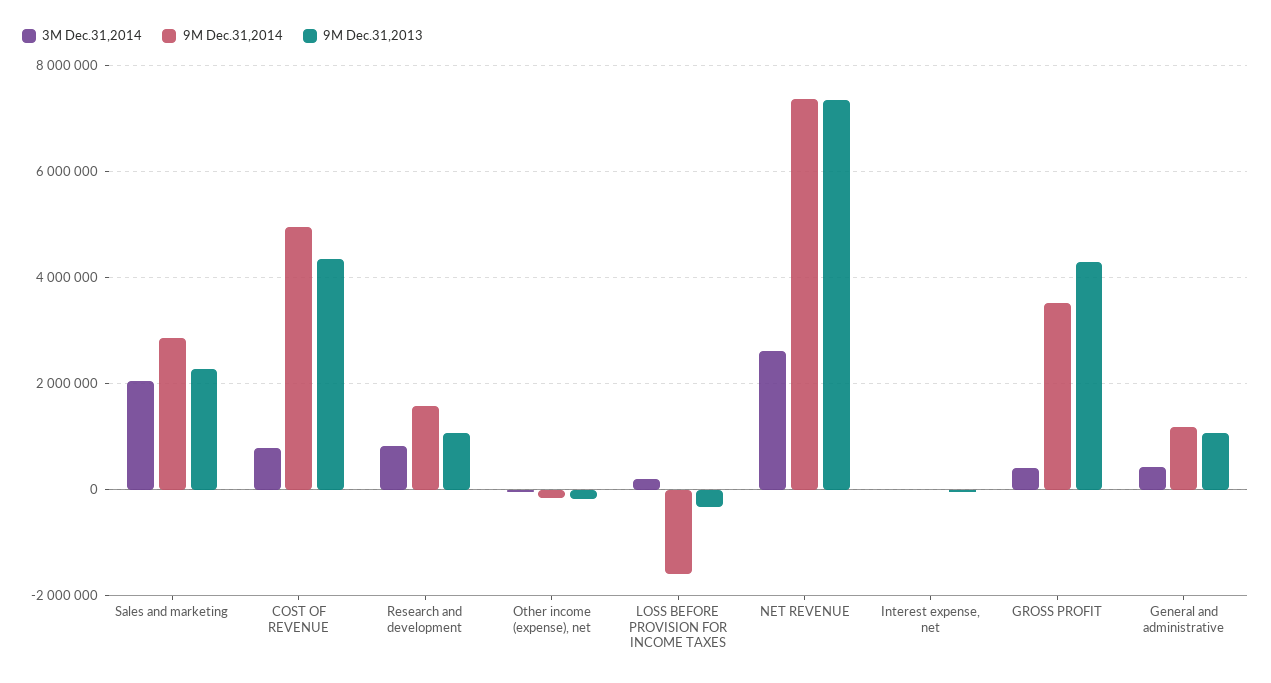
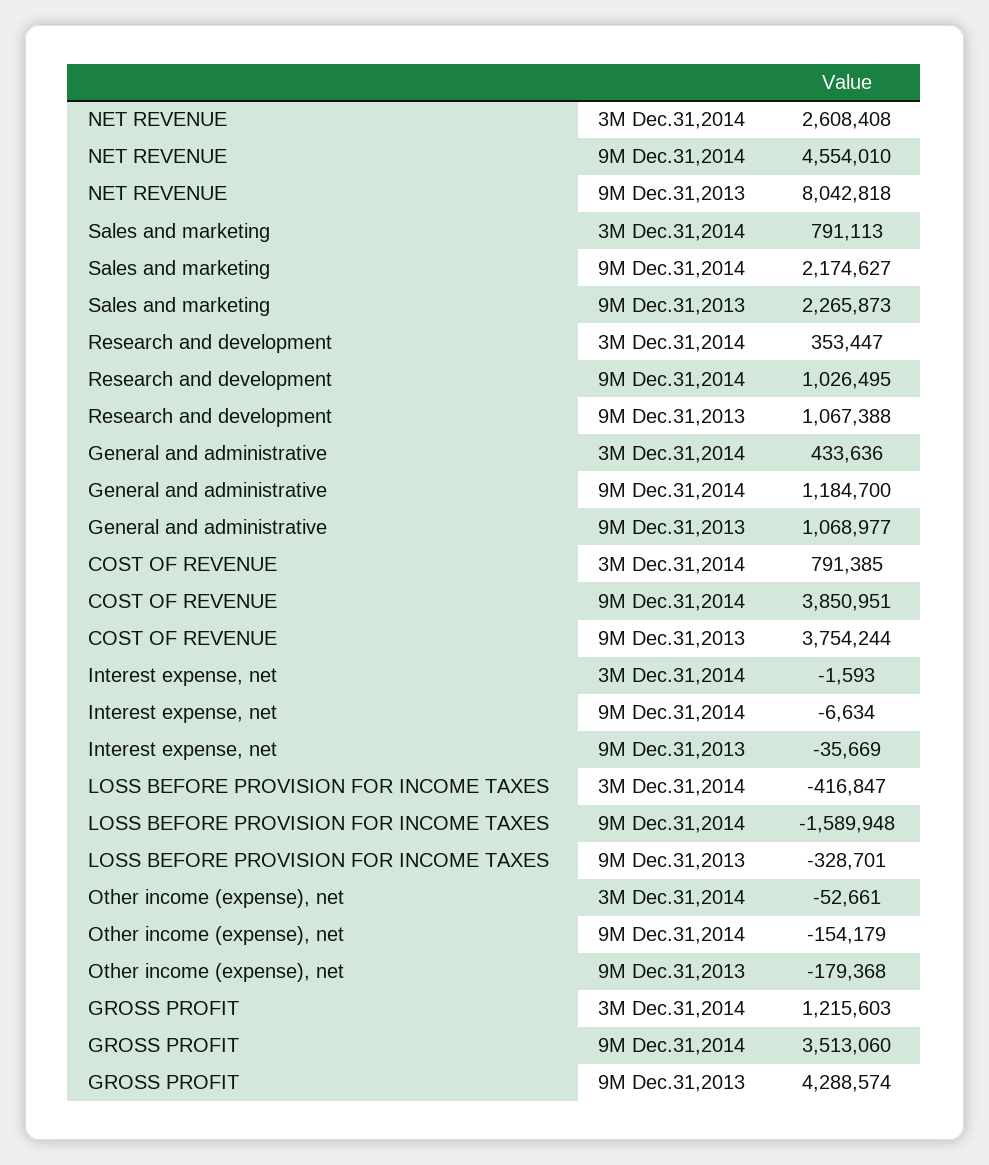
3M Dec.31,2014, Sales and marketing: 2000000 -> 791113
9M Dec.31,2014, Sales and marketing: 2800000 -> 2174627
9M Dec.31,2014, COST OF REVENUE: 5000000 -> 3850951
9M Dec.31,2013, COST OF REVENUE: 4400000 -> 3754244
3M Dec.31,2014, Research and development: 800000 -> 353447
9M Dec.31,2014, Research and development: 1600000 -> 1026495
3M Dec.31,2014, LOSS BEFORE PROVISION FOR INCOME TAXES: 200000 -> -416847
9M Dec.31,2014, NET REVENUE: 7400000 -> 4554010
9M Dec.31,2013, NET REVENUE: 7400000 -> 8042818
3M Dec.31,2014, GROSS PROFIT: 400000 -> 1215603

